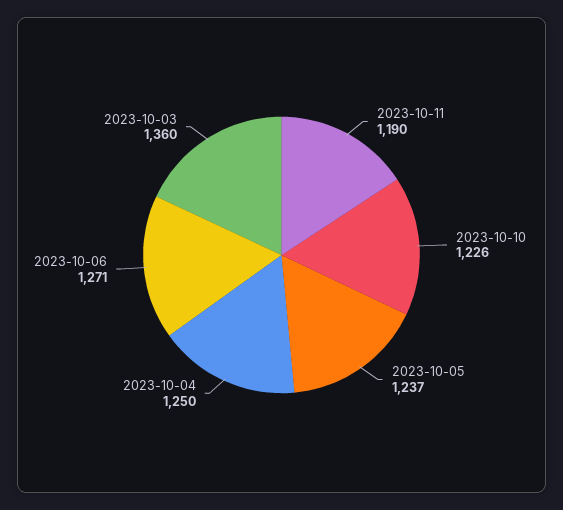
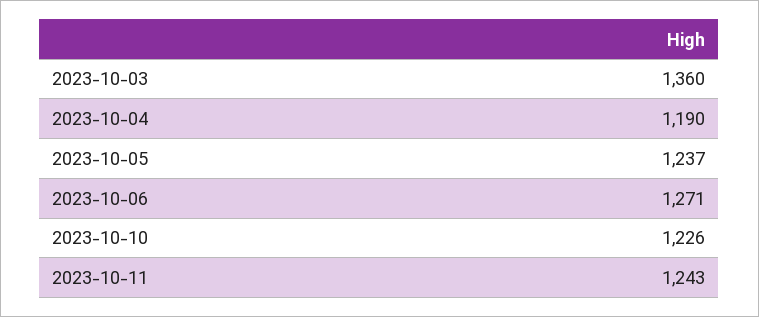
2023-10-11: 1190 -> 1243
2023-10-04: 1250 -> 1190

